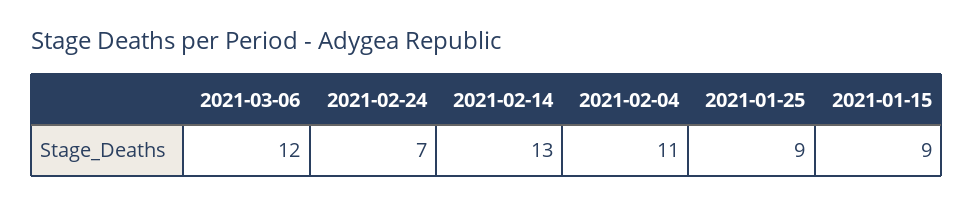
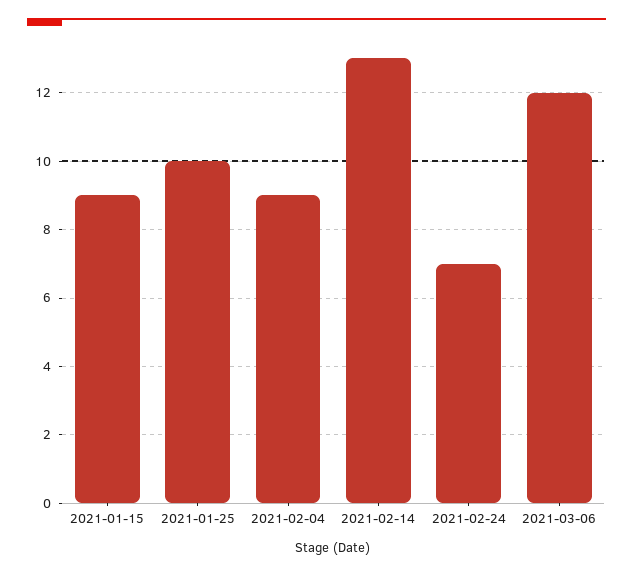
2021-02-04: 11 -> 9
2021-01-25: 9 -> 10

